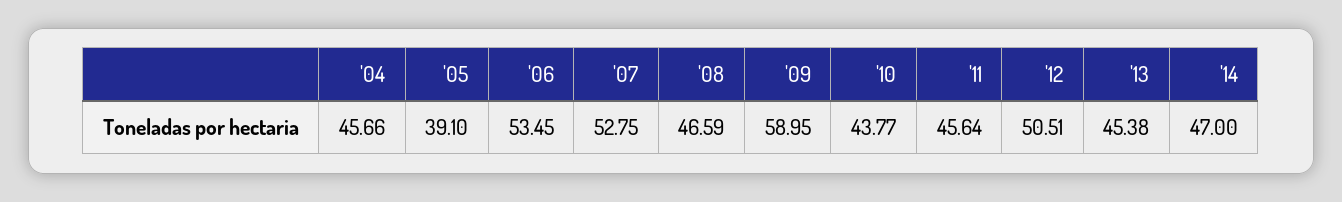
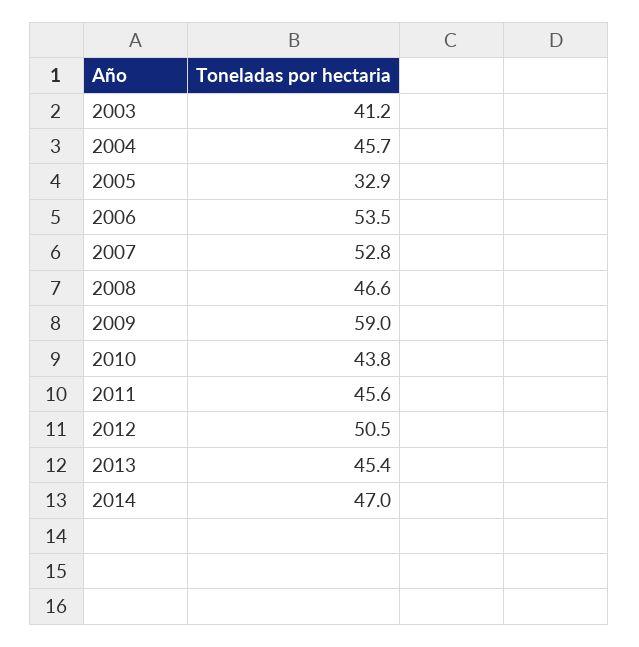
'05: 39.1 -> 32.9
2003: none -> 41.2

